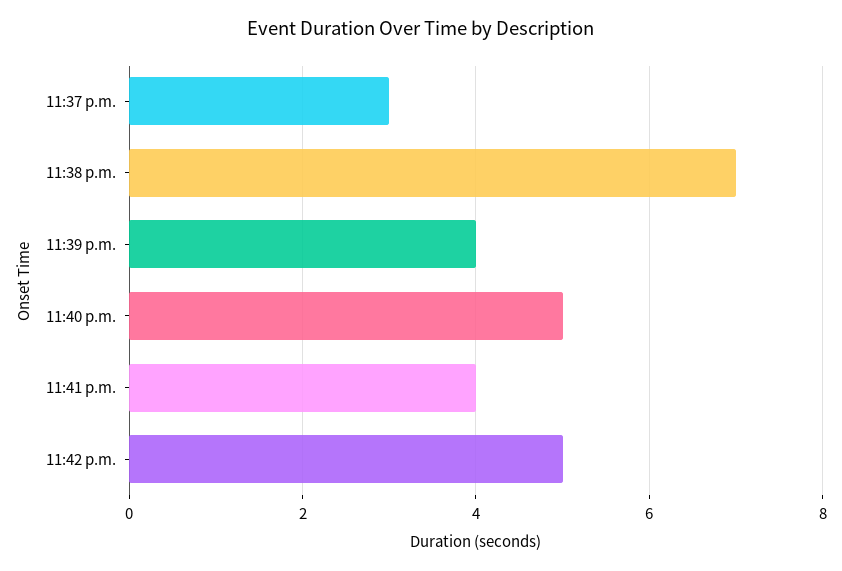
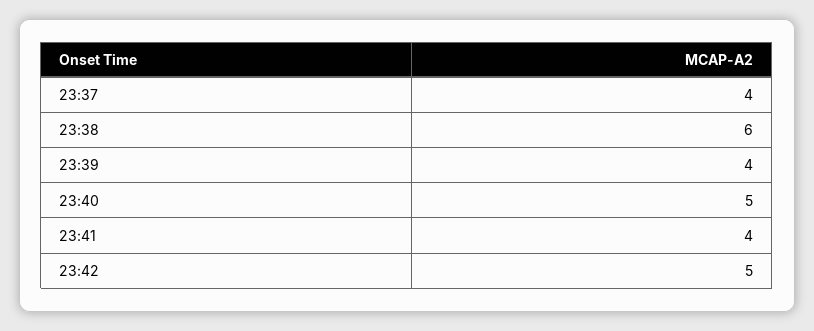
11:37 p.m.: 3 -> 4
11:38 p.m.: 7 -> 6

